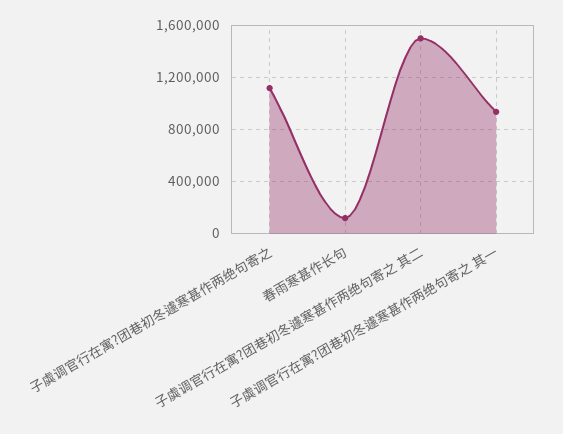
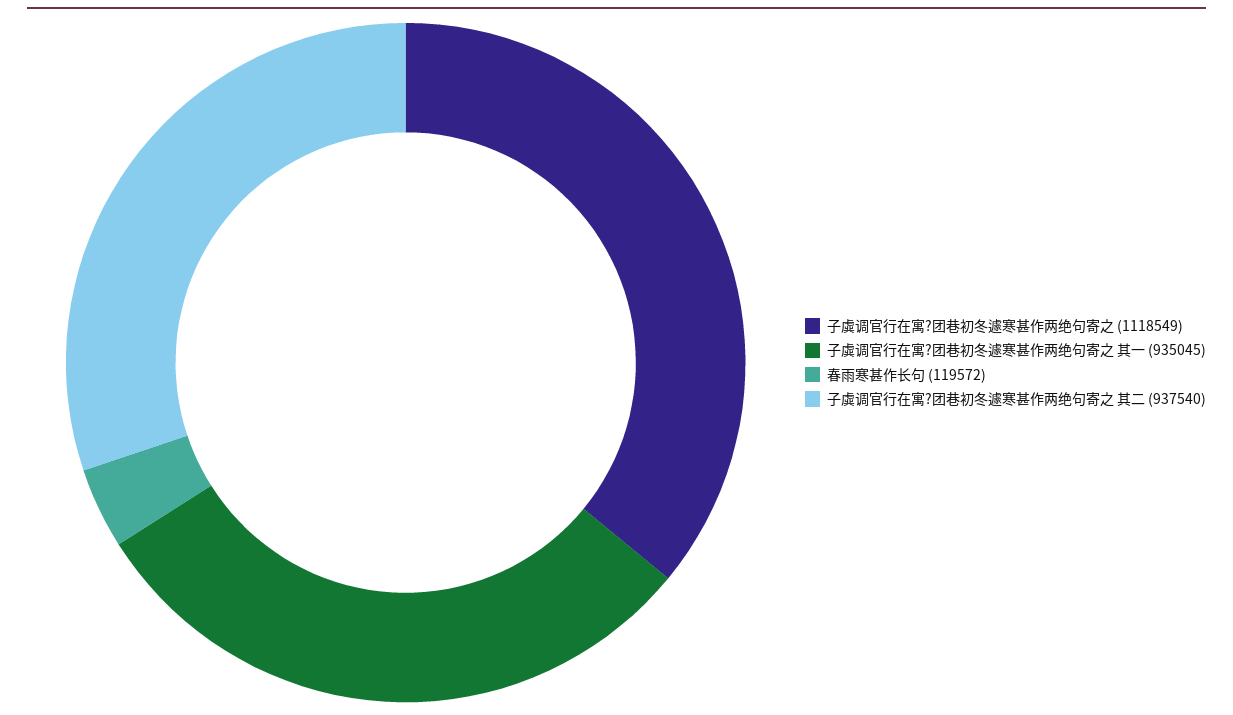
子虡调官行在寓?团巷初冬遽寒甚作两绝句寄之 其二: 1500000 -> 937540

